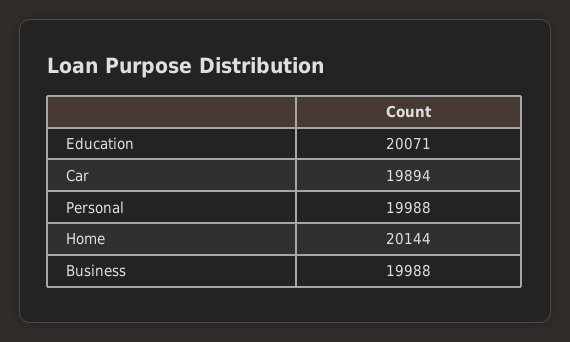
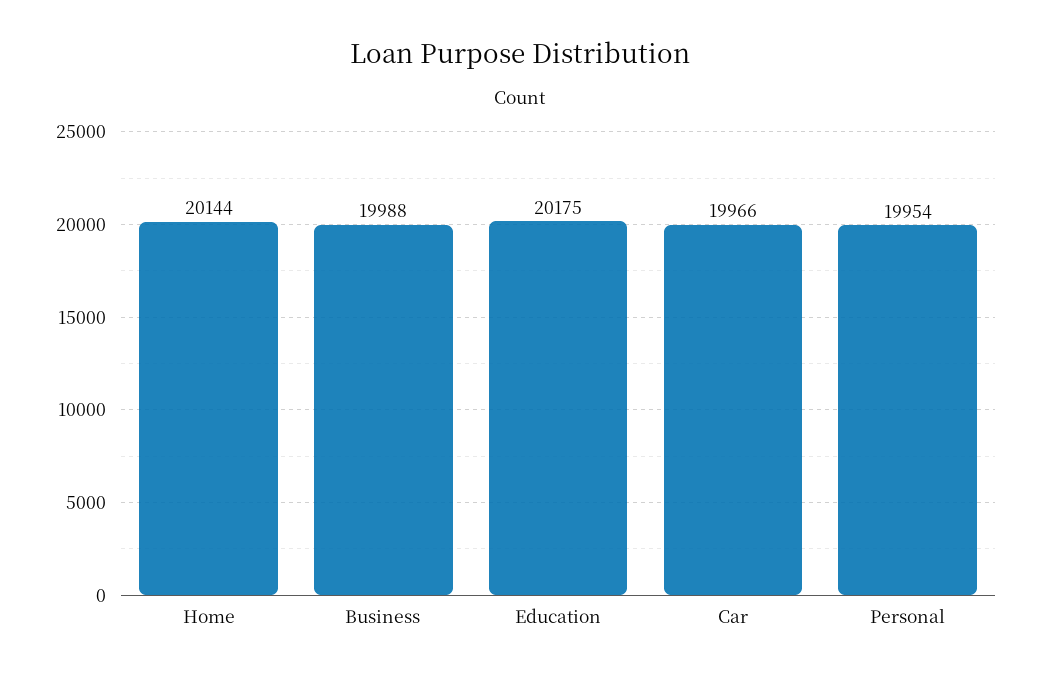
Education: 20071 -> 20175
Car: 19894 -> 19966
Personal: 19988 -> 19954

